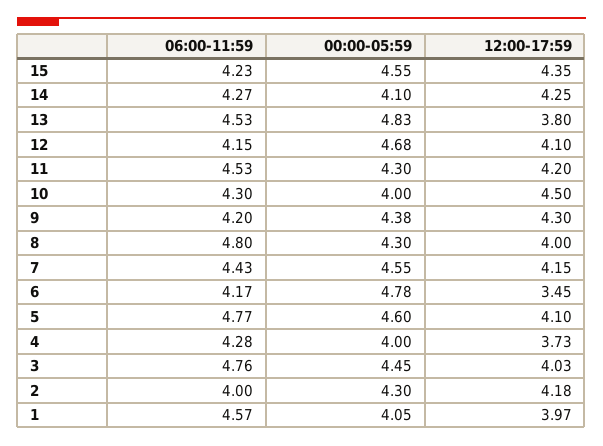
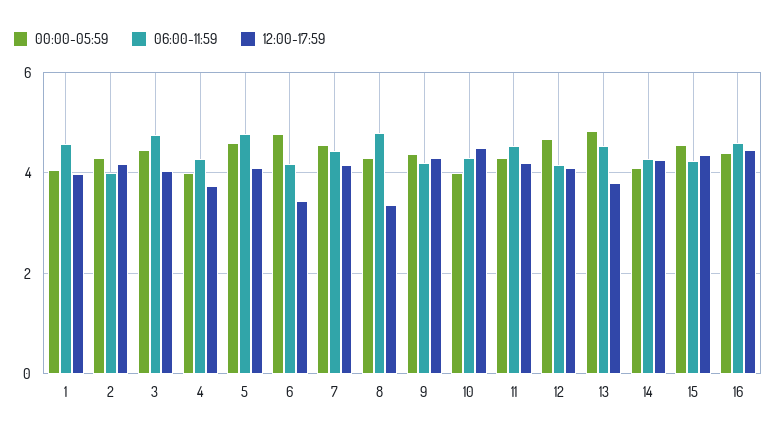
12:00-17:59, 8: 4 -> 3.4
00:00-05:59, 16: none -> 4.4
06:00-11:59, 16: none -> 4.6
12:00-17:59, 16: none -> 4.4

